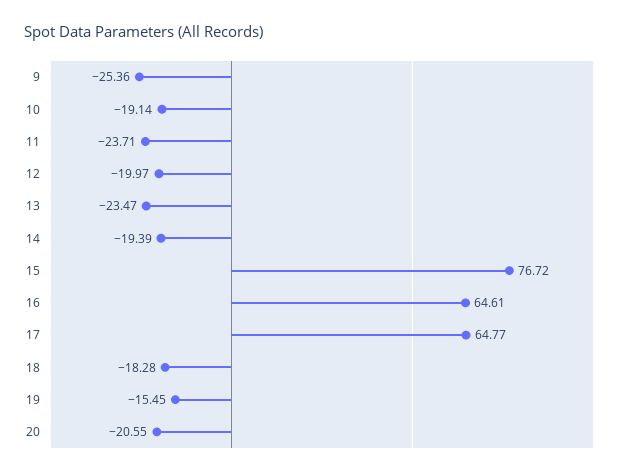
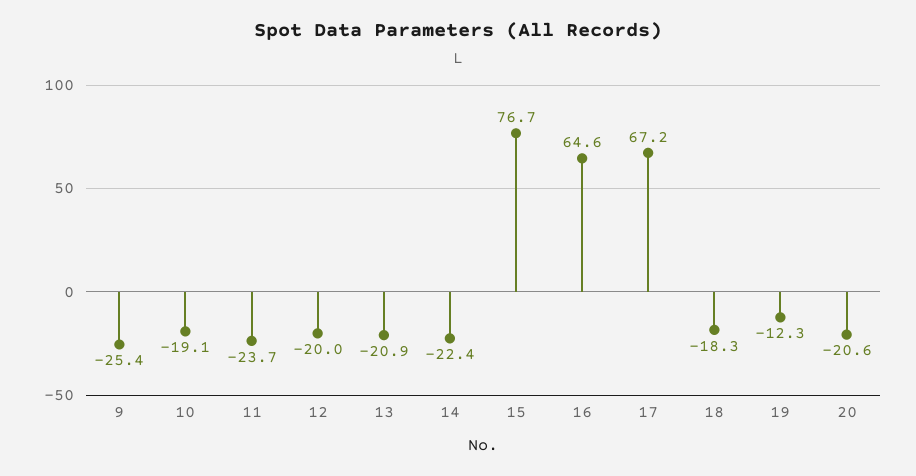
13: -23.47 -> -20.9
14: -19.39 -> -22.4
17: 64.77 -> 67.2
19: -15.45 -> -12.3

